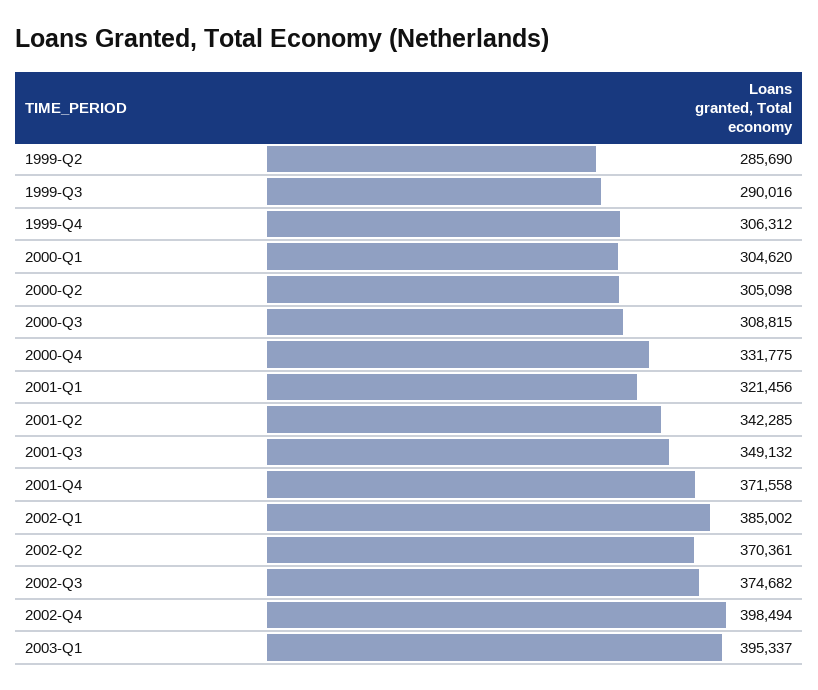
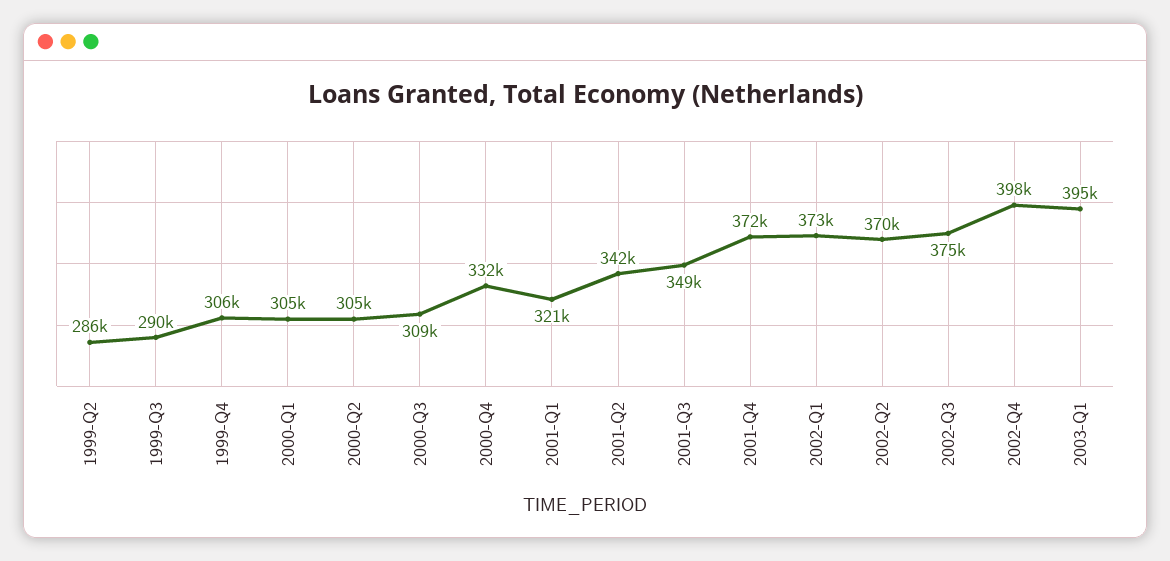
2002-Q1: 385002 -> 373000

